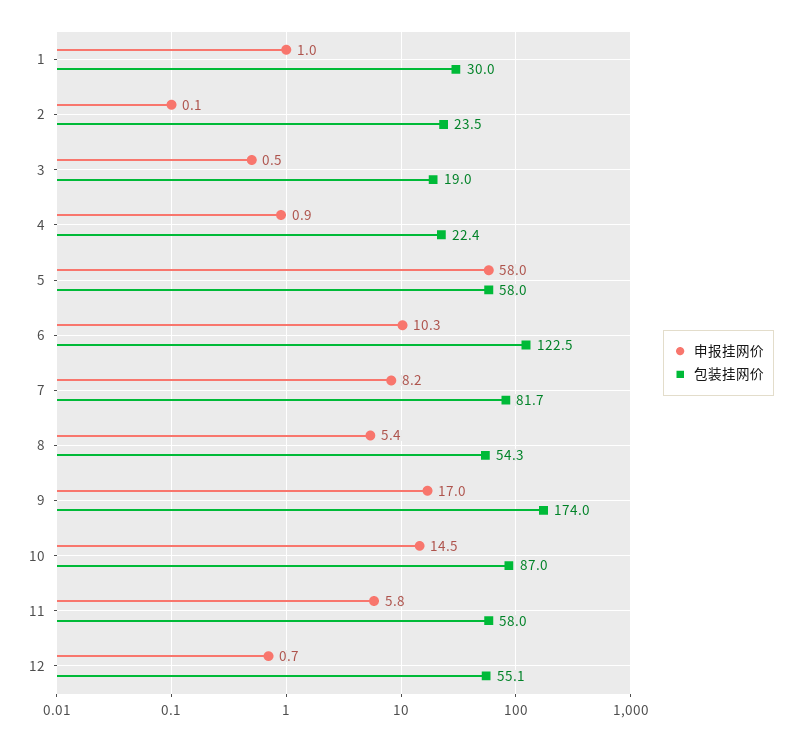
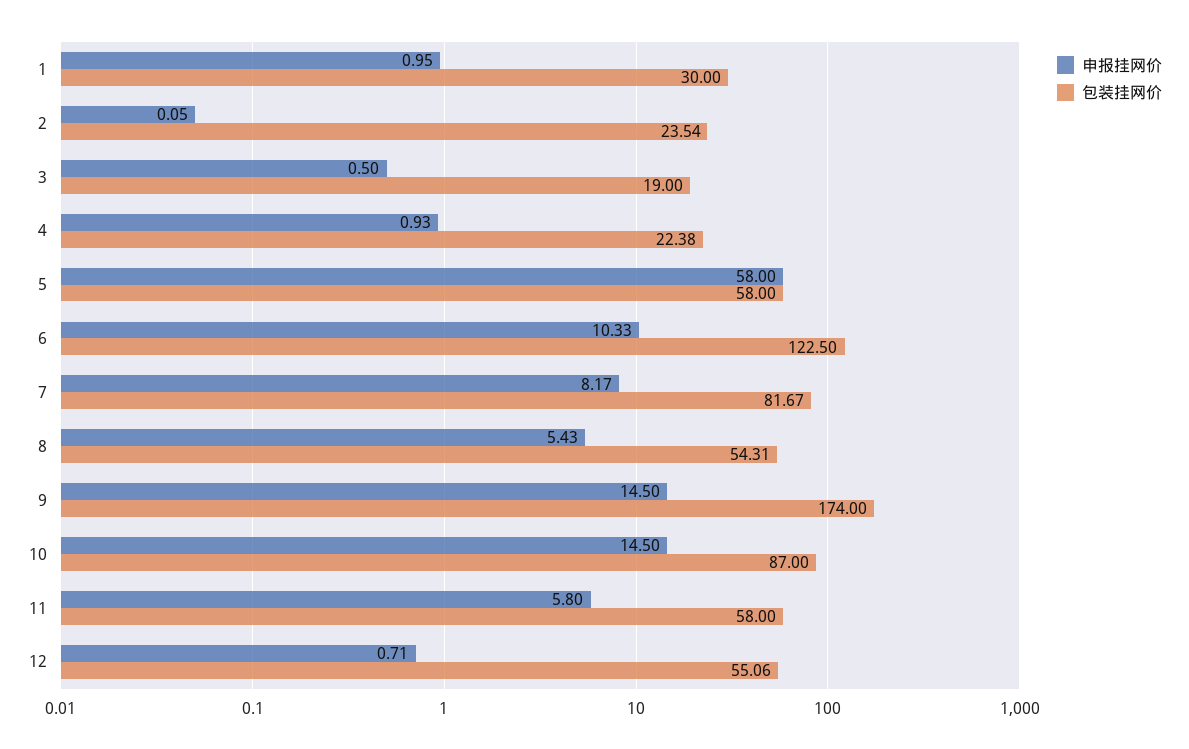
申报挂网价, 9: 17 -> 14.5

